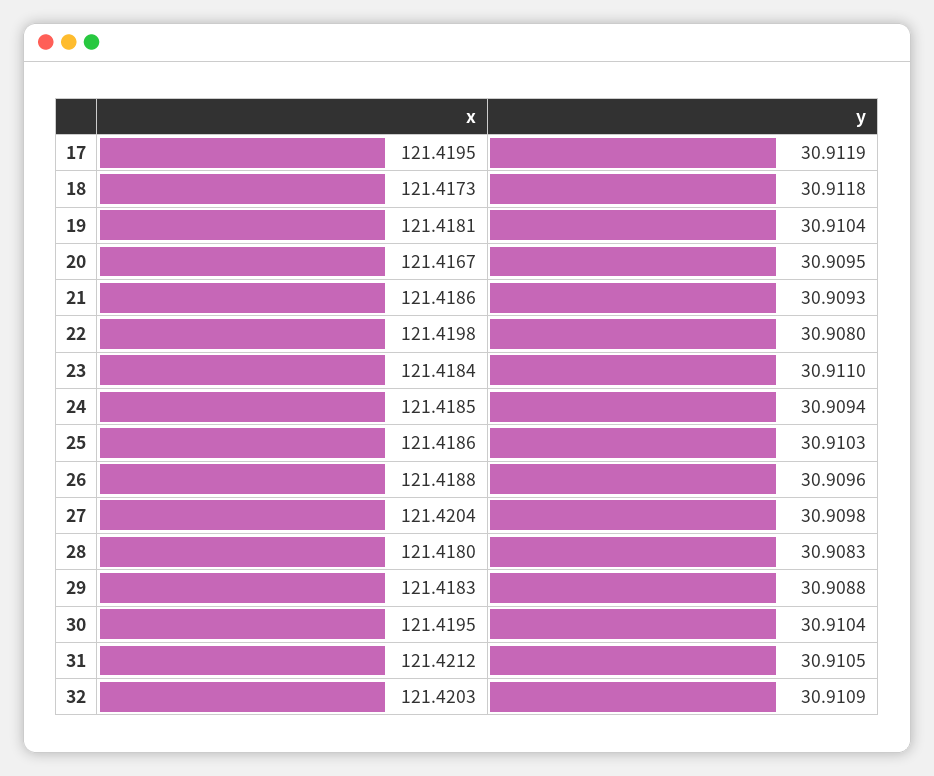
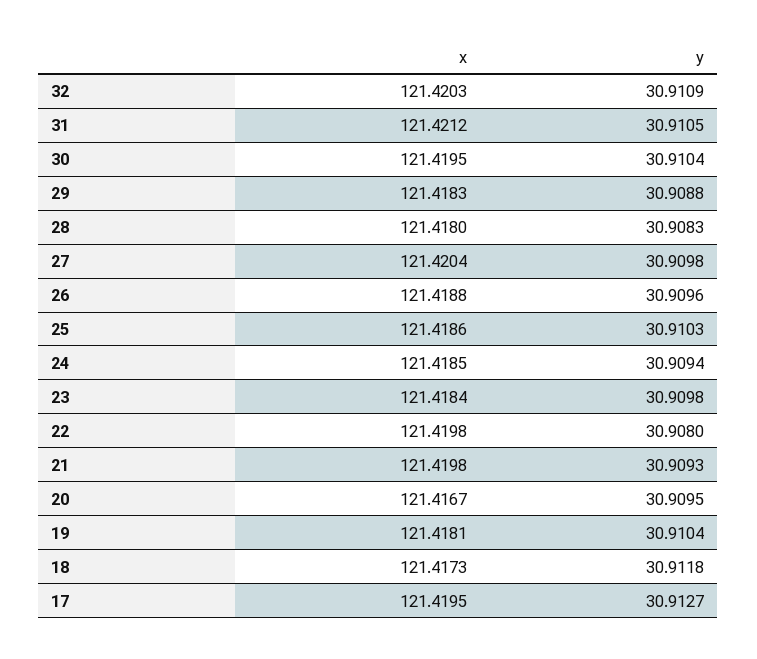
y, 17: 30.9119 -> 30.9127
x, 21: 121.4186 -> 121.4198
y, 23: 30.911 -> 30.9098

